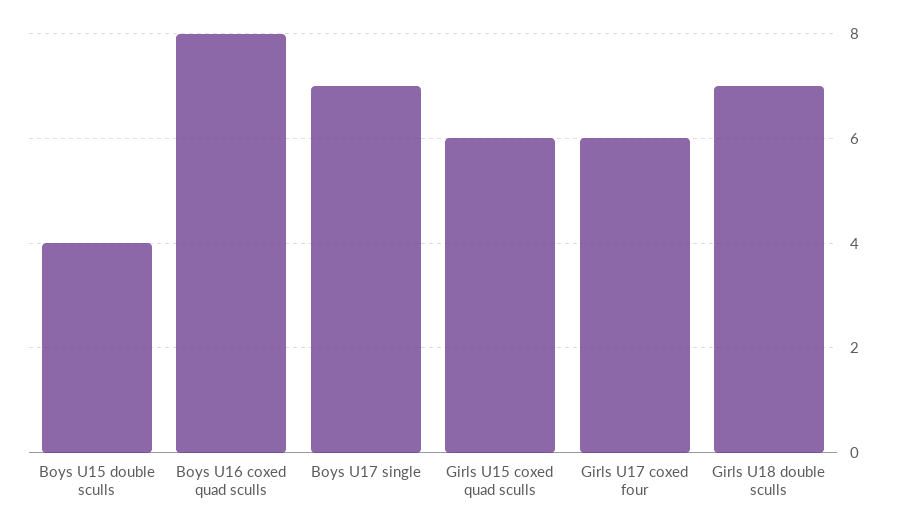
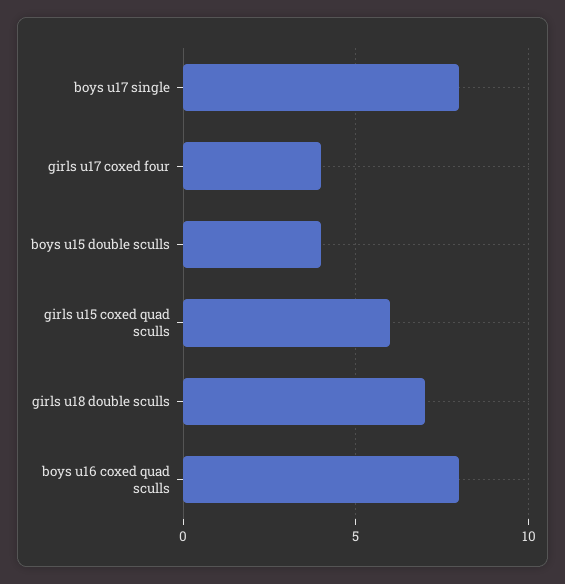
Boys U17 single: 7 -> 8
Girls U17 coxed four: 6 -> 4

